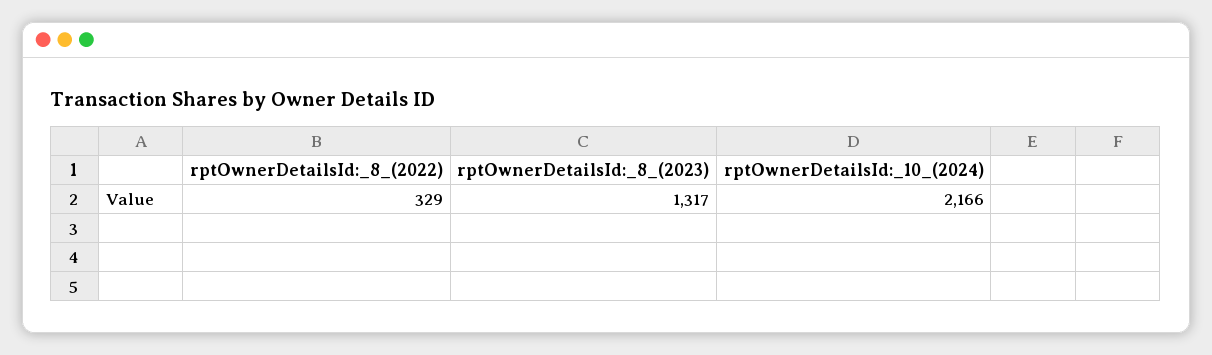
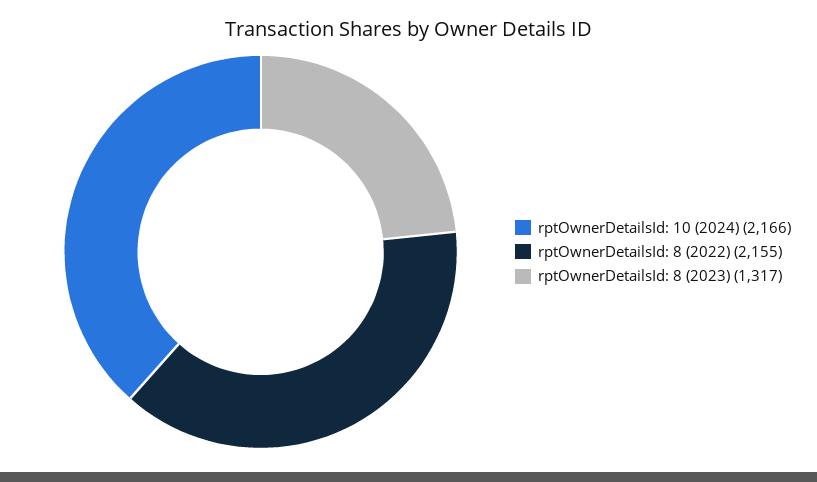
rptOwnerDetailsId:_8_(2022): 329 -> 2155

